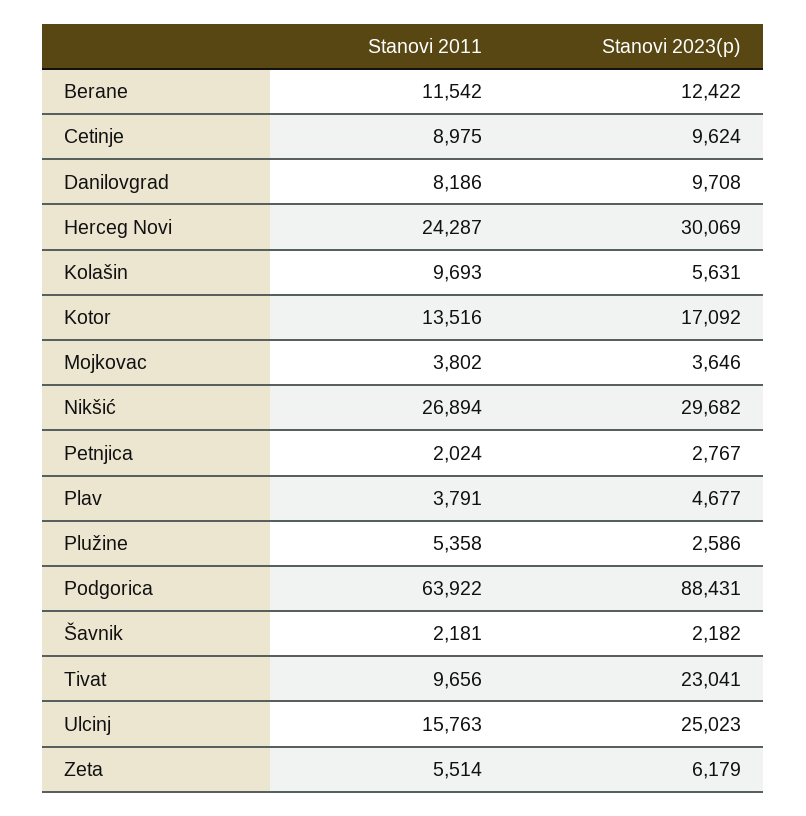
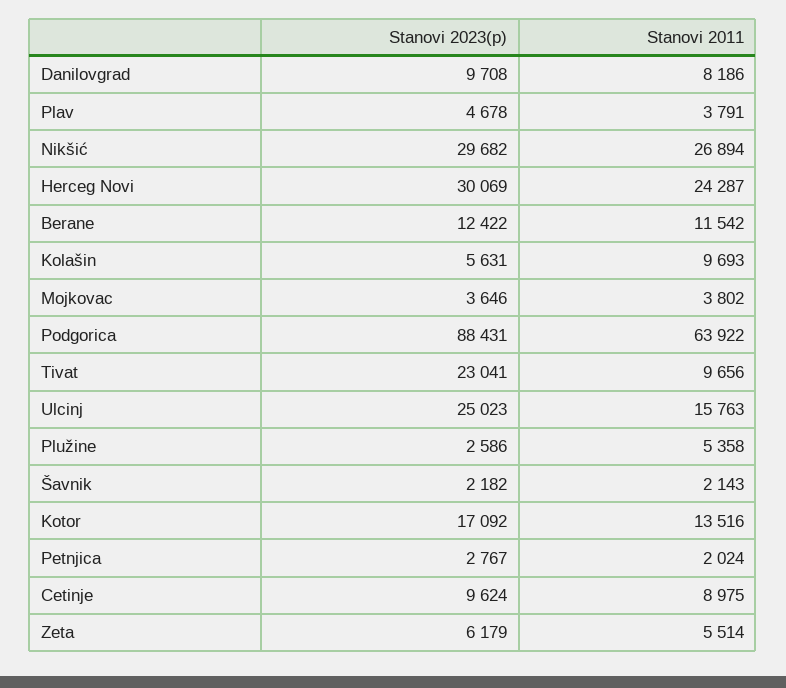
Stanovi 2023(p), Plav: 4677 -> 4678
Stanovi 2011, Šavnik: 2181 -> 2143

